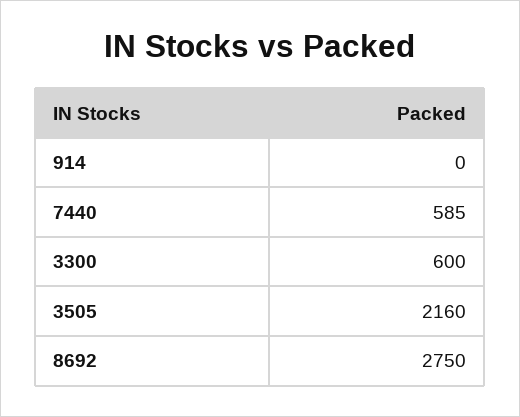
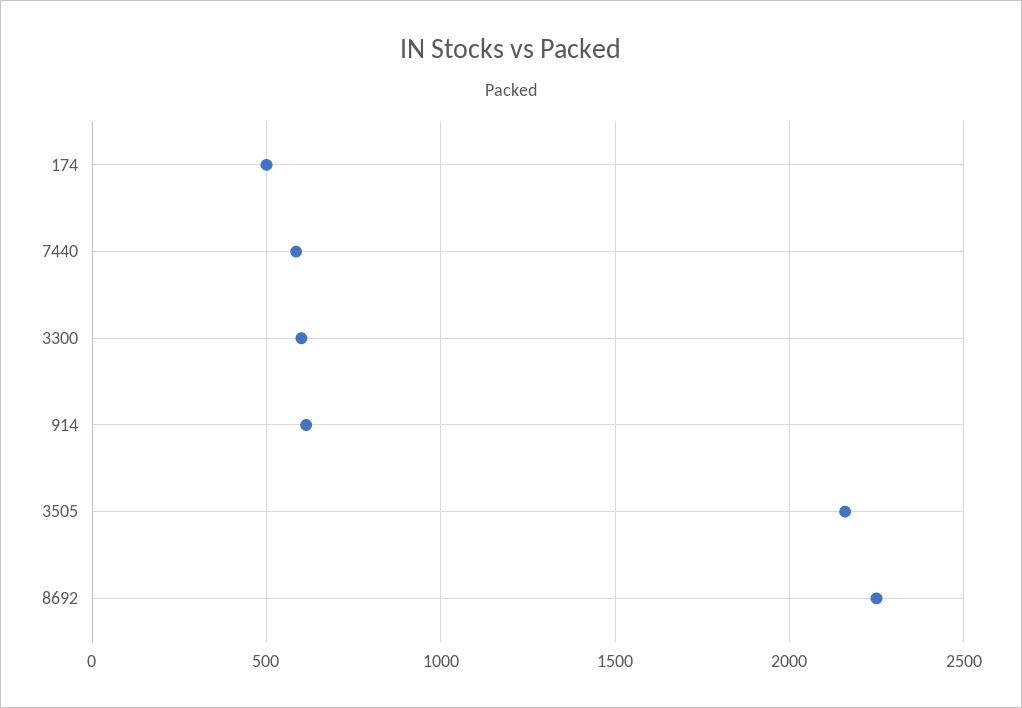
914: 0 -> 600
8692: 2750 -> 2250
174: none -> 500

